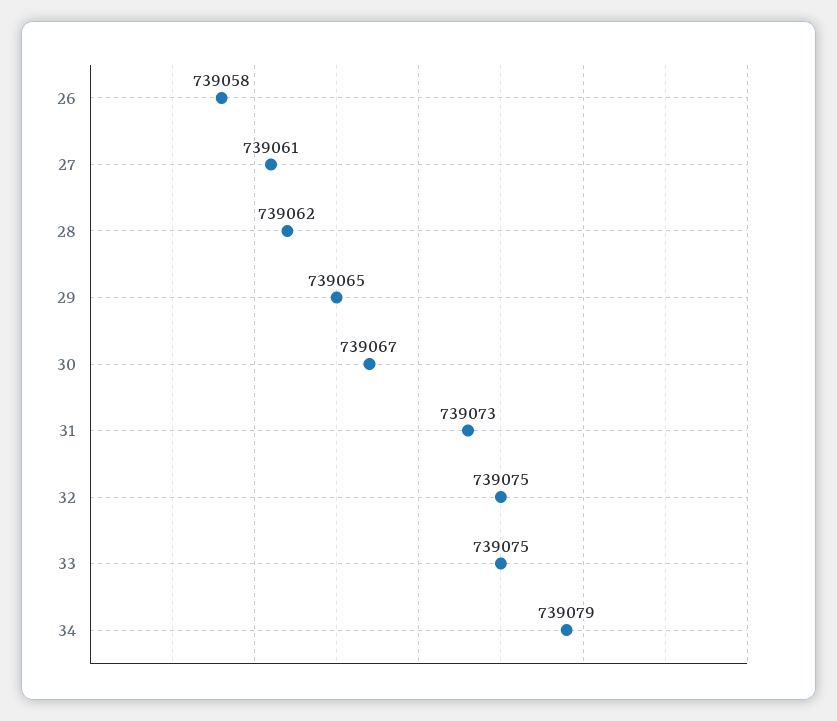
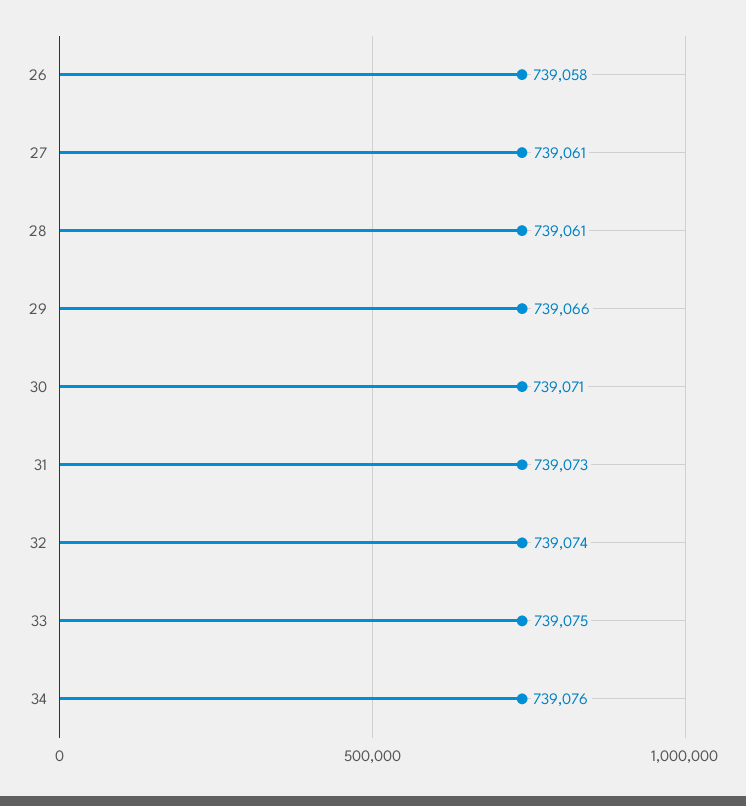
28: 739062 -> 739061
29: 739065 -> 739066
30: 739067 -> 739071
32: 739075 -> 739074
34: 739079 -> 739076

